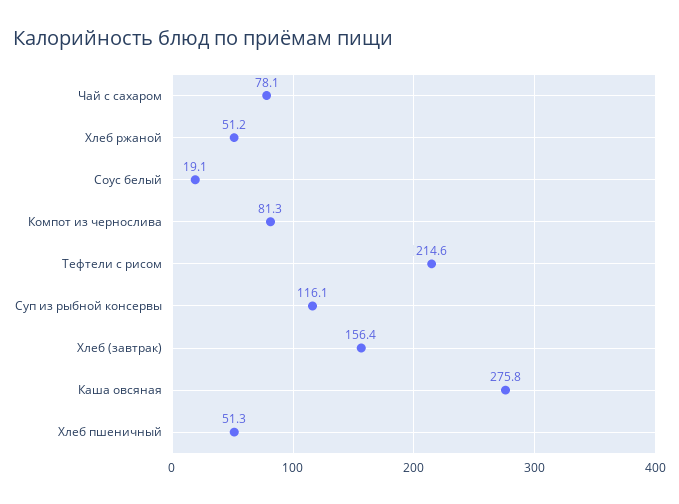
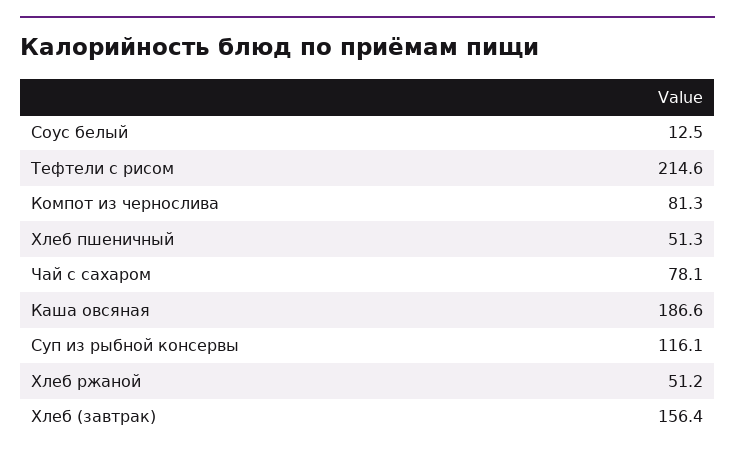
Соус белый: 19.1 -> 12.5
Каша овсяная: 275.8 -> 186.6

